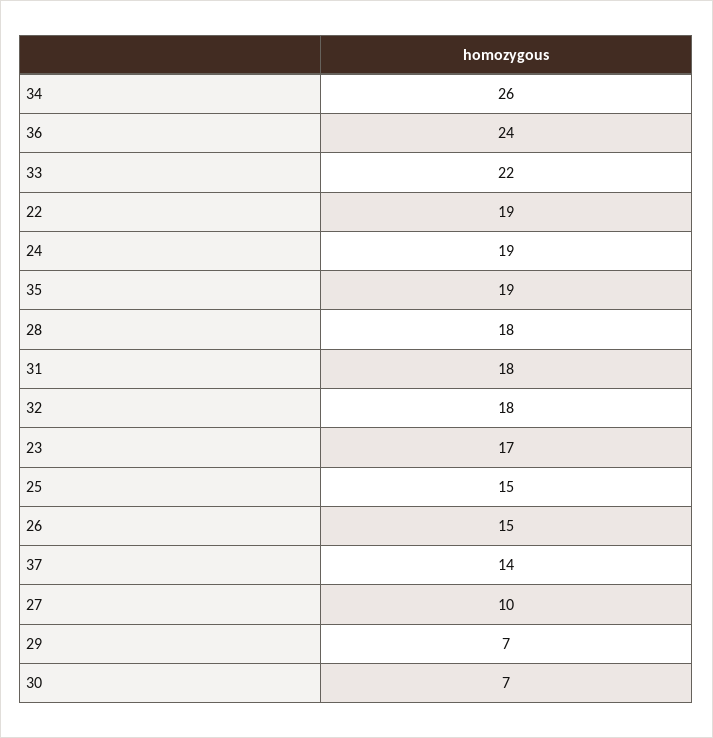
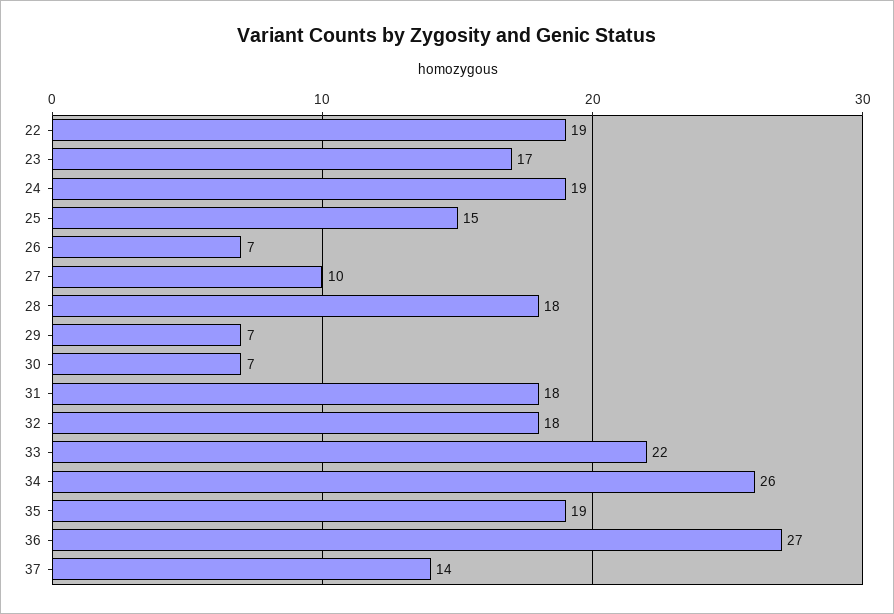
36: 24 -> 27
26: 15 -> 7

